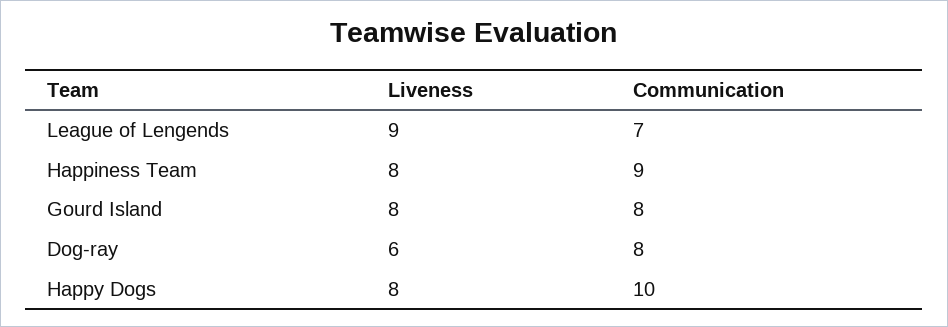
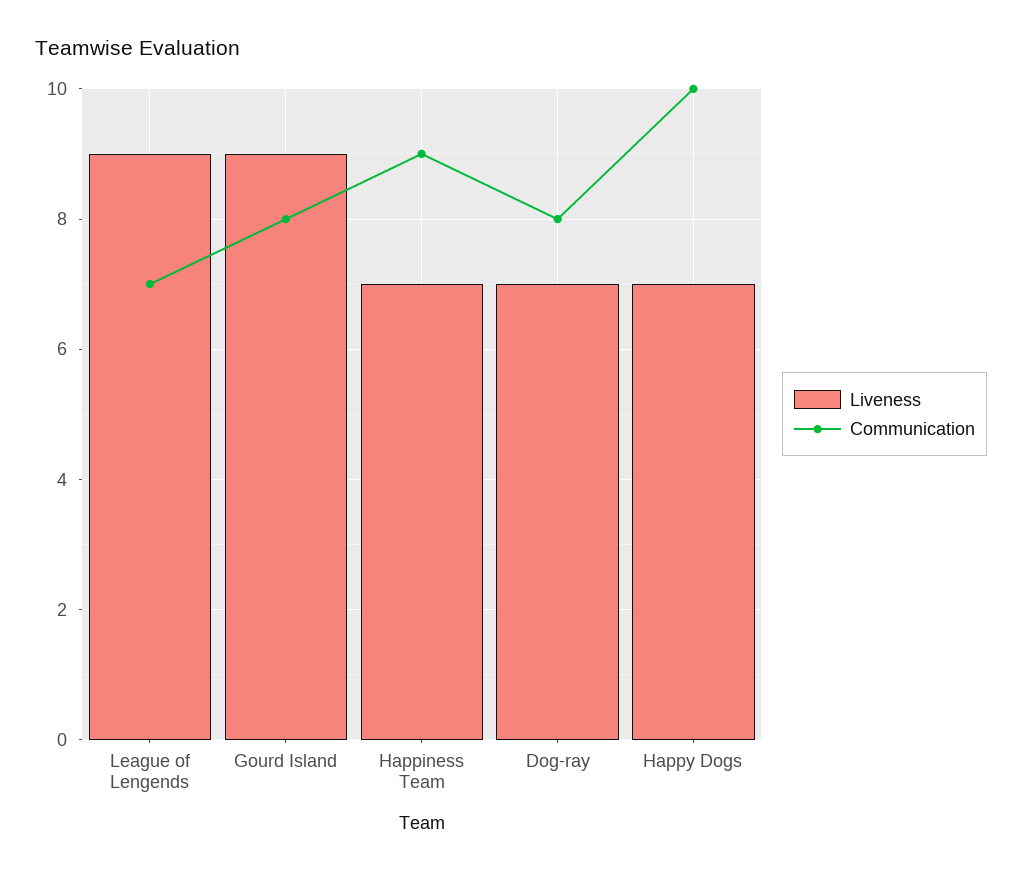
Liveness, Happiness Team: 8 -> 7
Liveness, Gourd Island: 8 -> 9
Liveness, Dog-ray: 6 -> 7
Liveness, Happy Dogs: 8 -> 7

